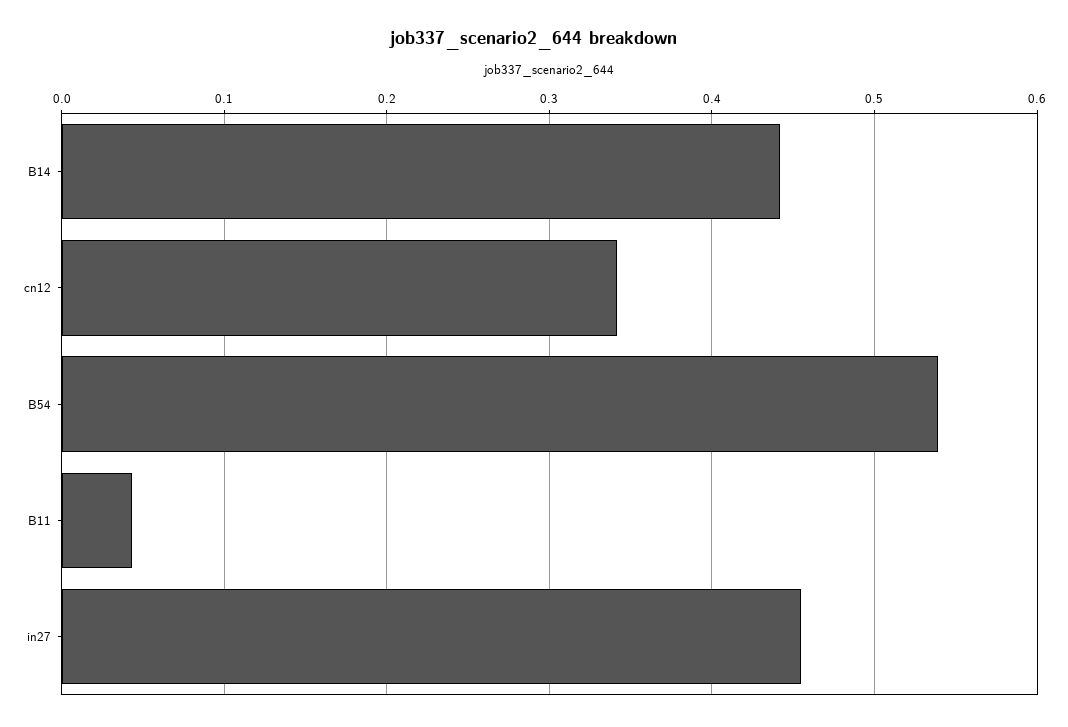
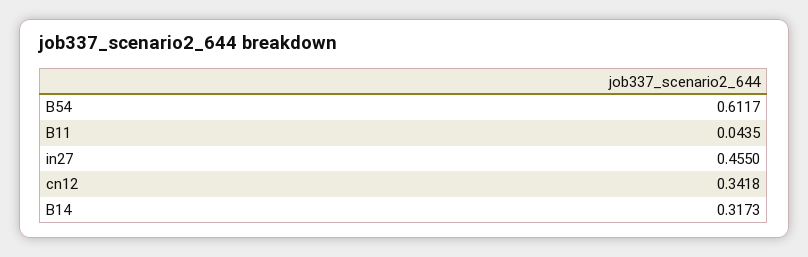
B14: 0.44 -> 0.3173
B54: 0.54 -> 0.6117

